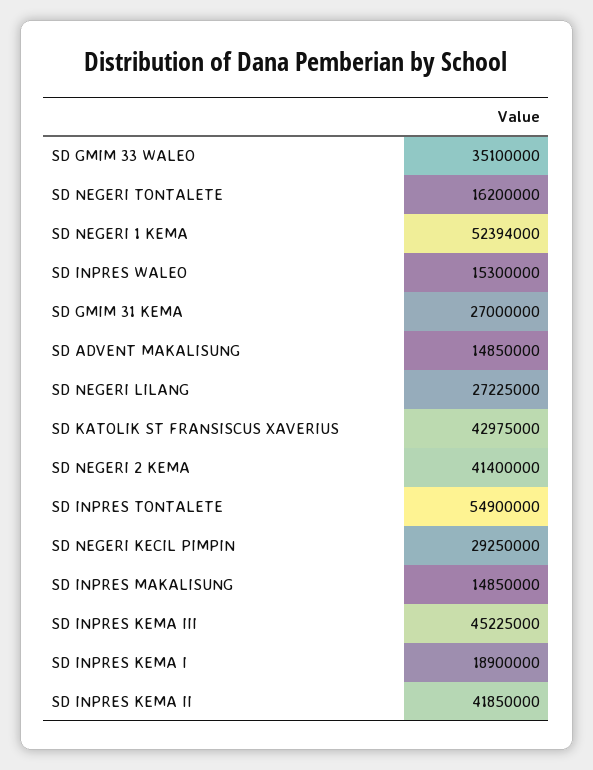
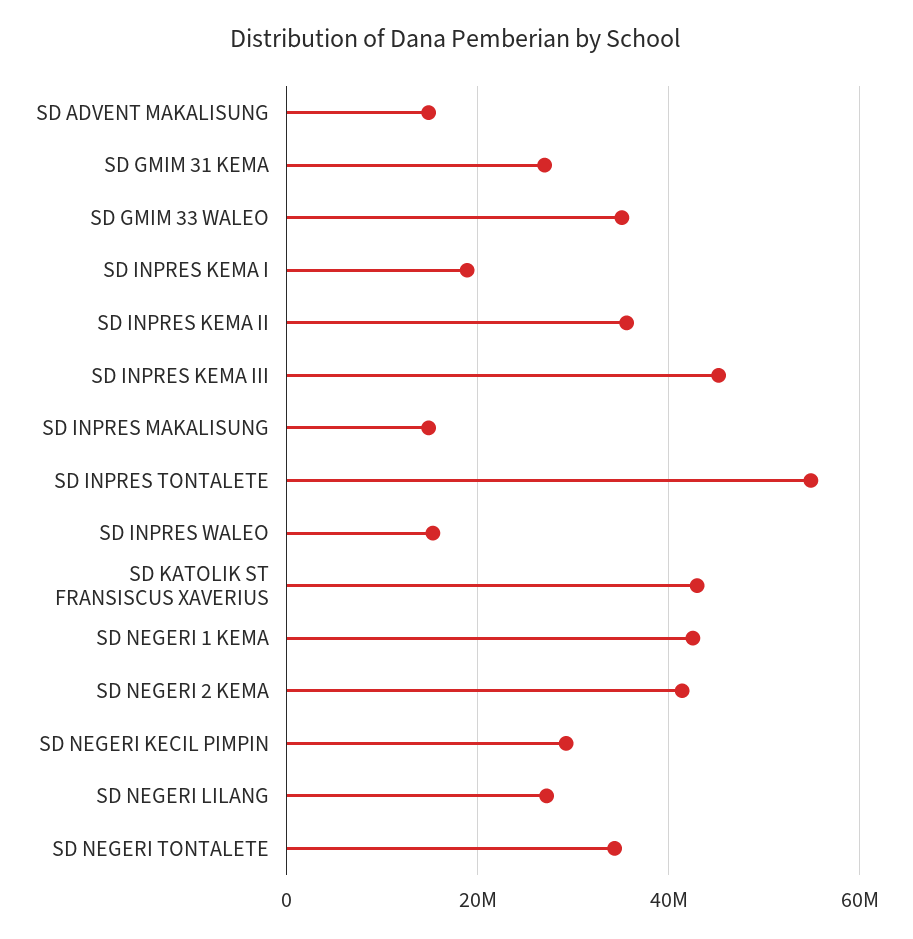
SD NEGERI TONTALETE: 16200000 -> 34000000
SD NEGERI 1 KEMA: 52394000 -> 42000000
SD INPRES KEMA II: 41850000 -> 36000000

